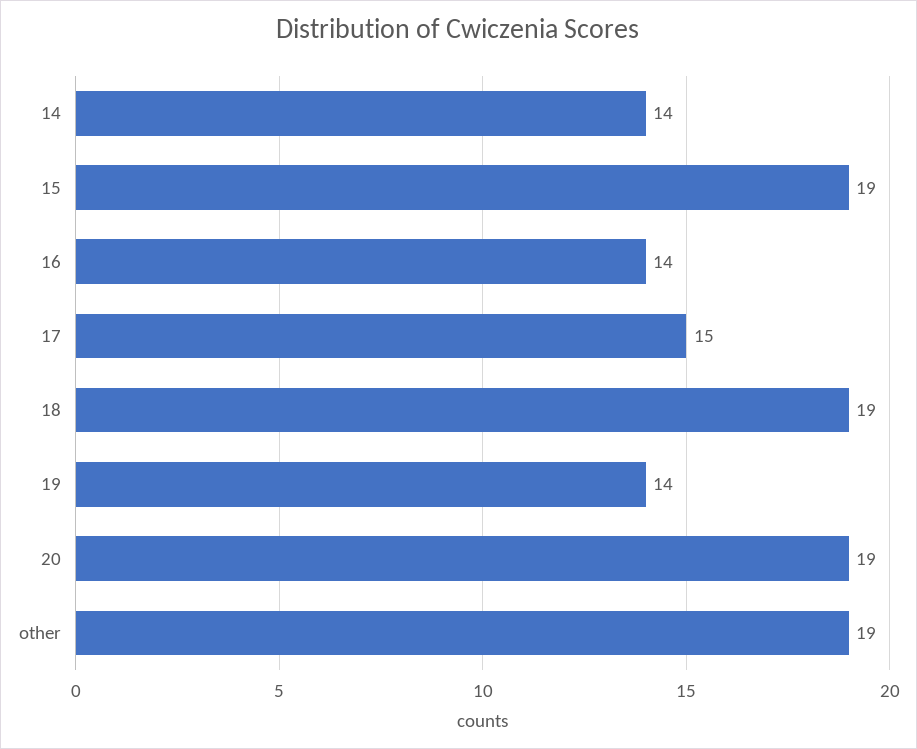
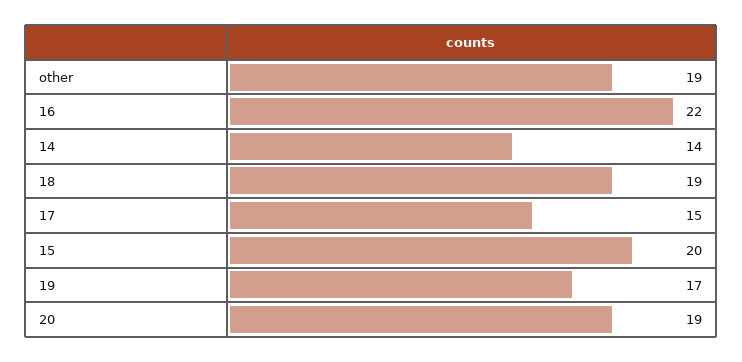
15: 19 -> 20
16: 14 -> 22
19: 14 -> 17

